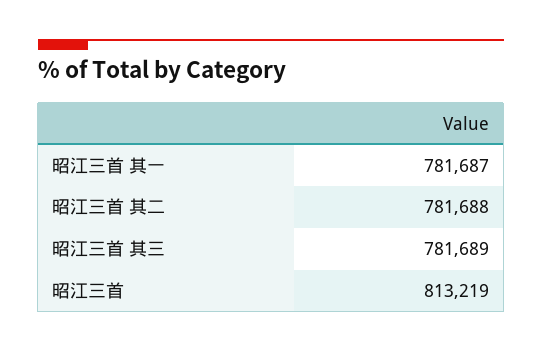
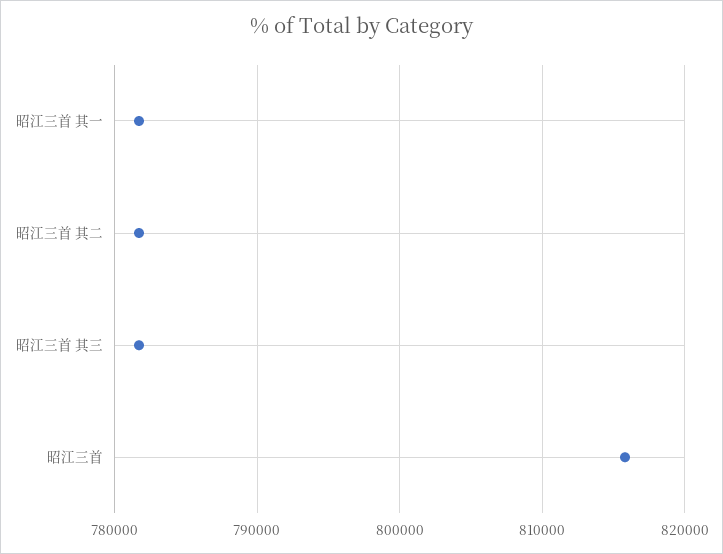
昭江三首: 813219 -> 816000

